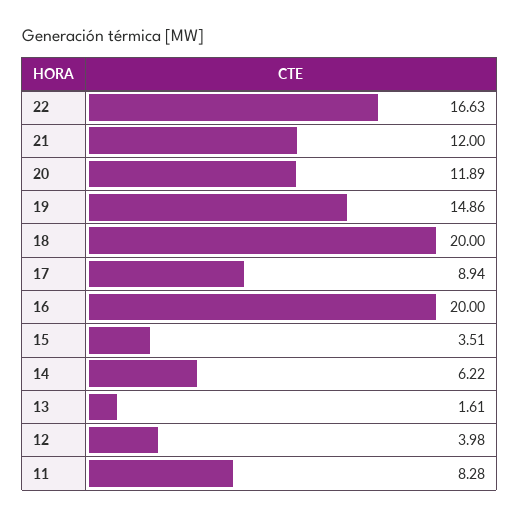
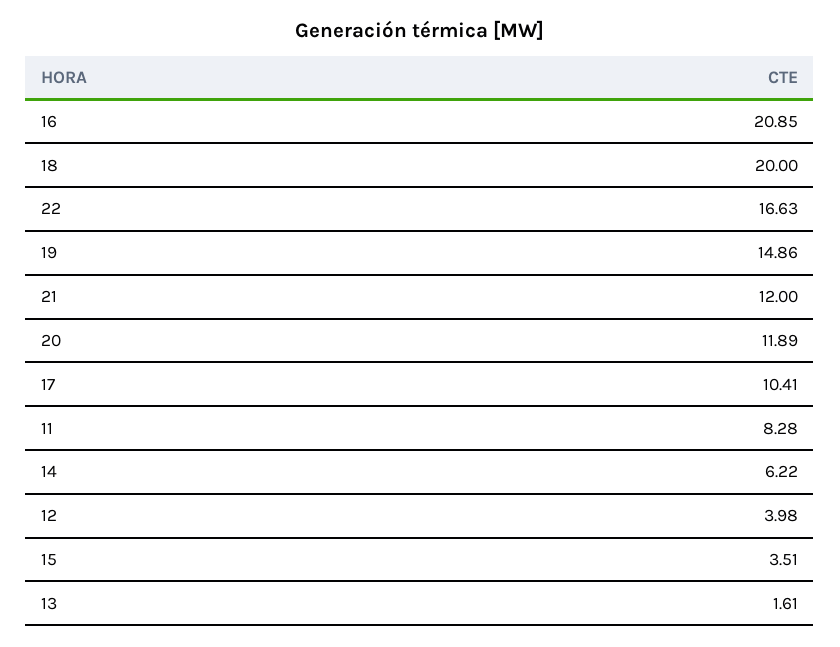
17: 8.94 -> 10.41
16: 20 -> 20.85

